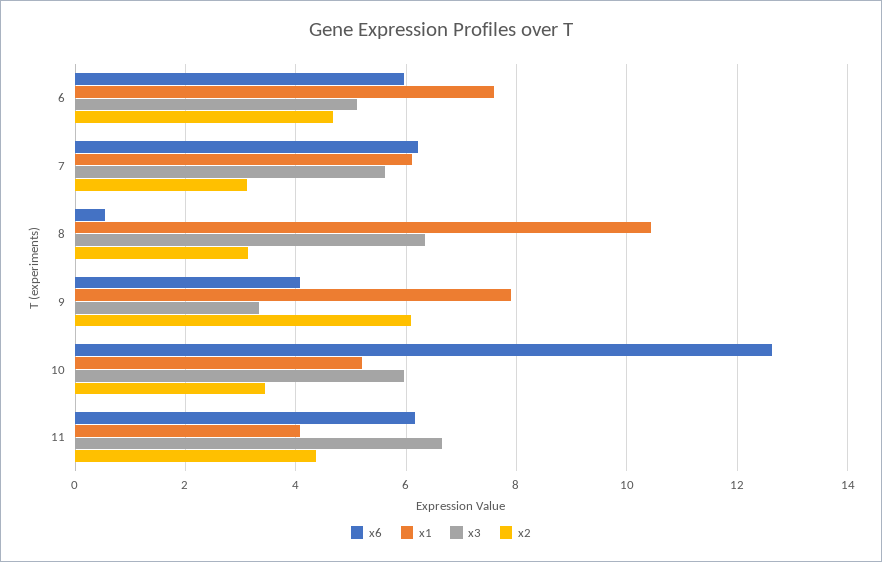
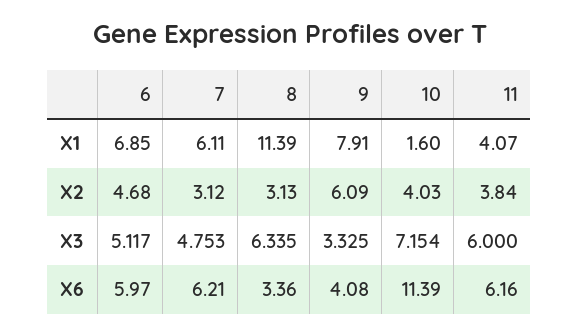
x1, 6: 7.6 -> 6.85
x3, 7: 5.6 -> 4.753
x6, 8: 0.6 -> 3.36
x1, 8: 10.4 -> 11.39
x6, 10: 12.6 -> 11.39
x1, 10: 5.2 -> 1.6
x3, 10: 6 -> 7.154
x2, 10: 3.4 -> 4.03
x3, 11: 6.6 -> 6
x2, 11: 4.4 -> 3.84

